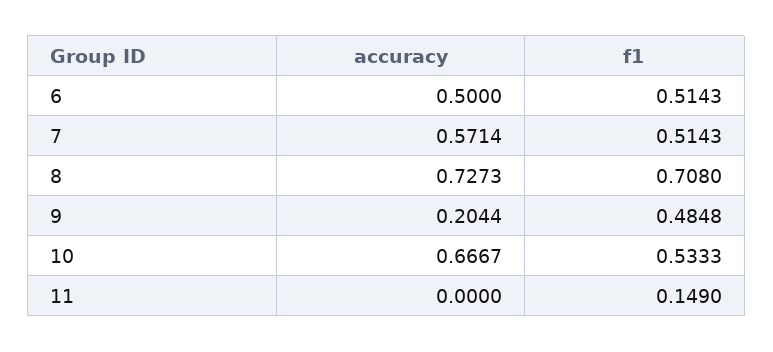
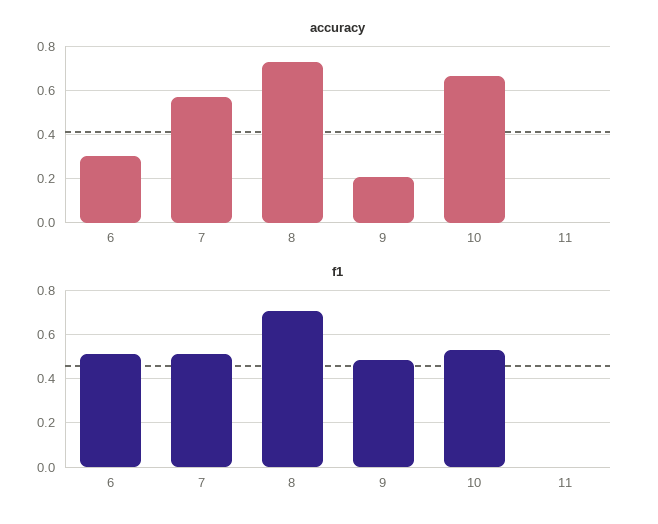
accuracy, 6: 0.5 -> 0.3
f1, 11: 0.149 -> 0

